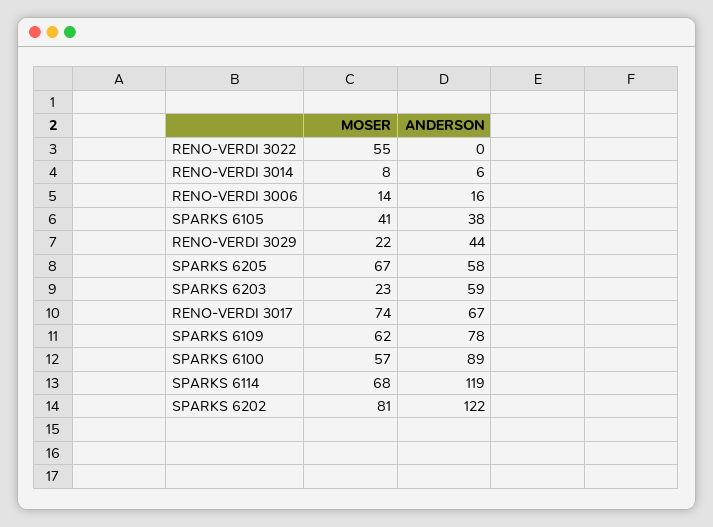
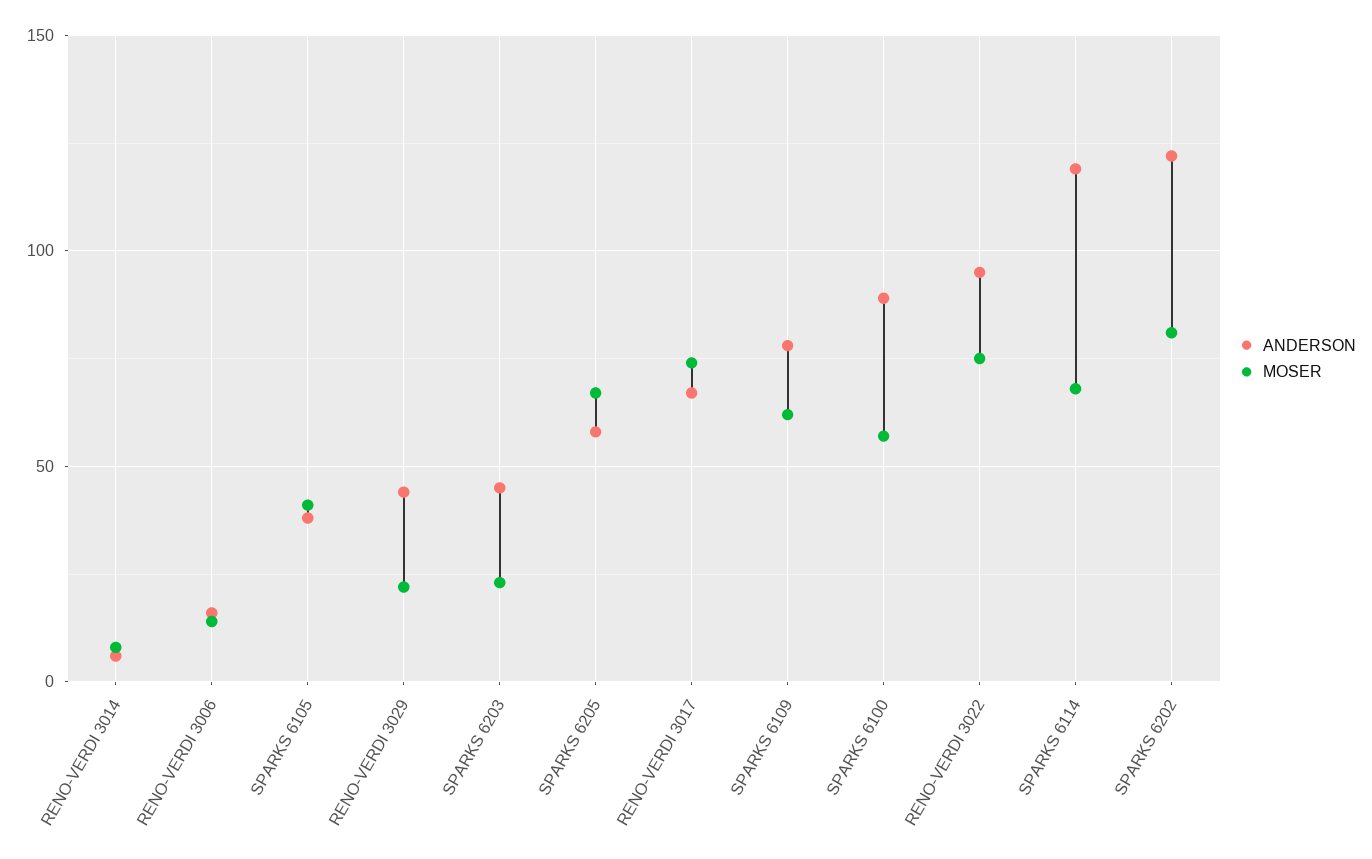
MOSER, RENO-VERDI 3022: 55 -> 75
ANDERSON, RENO-VERDI 3022: 0 -> 95
ANDERSON, SPARKS 6203: 59 -> 45

